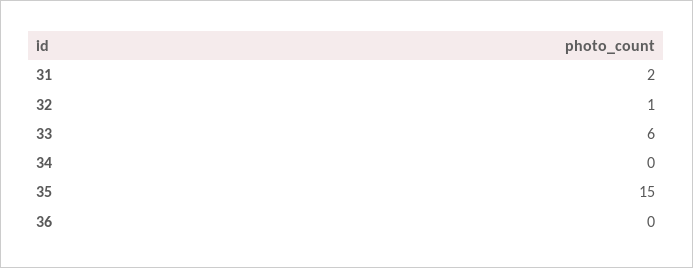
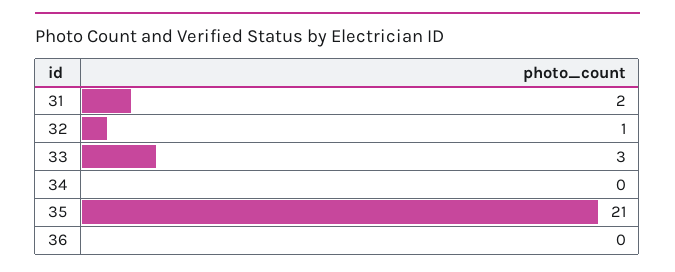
33: 6 -> 3
35: 15 -> 21

